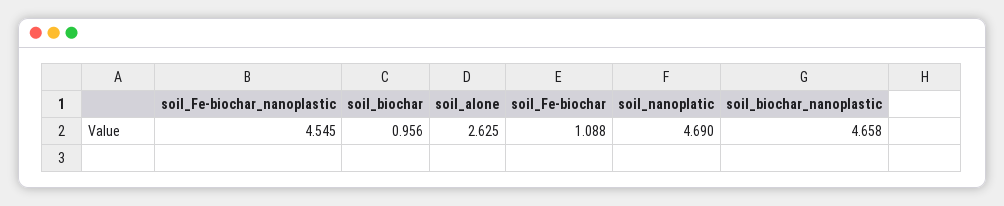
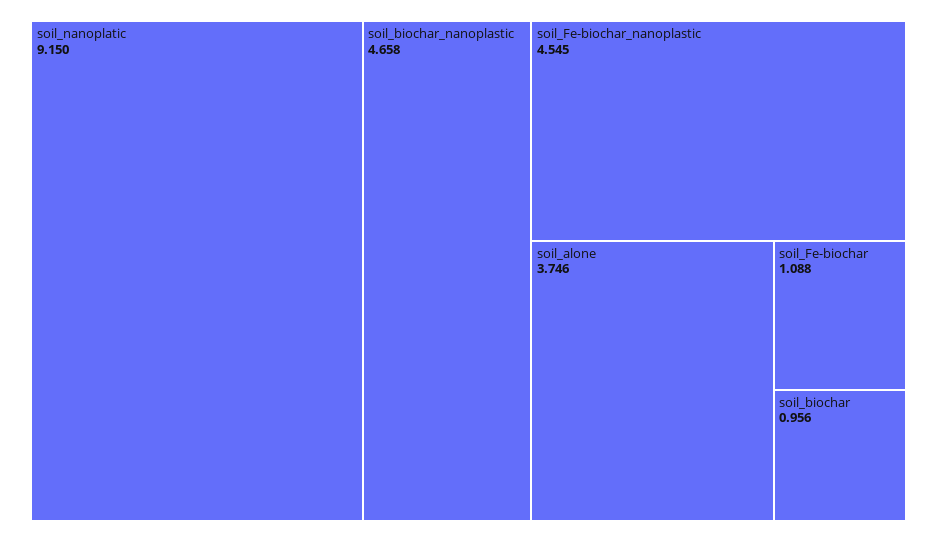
soil_alone: 2.625 -> 3.746
soil_nanoplatic: 4.69 -> 9.15

